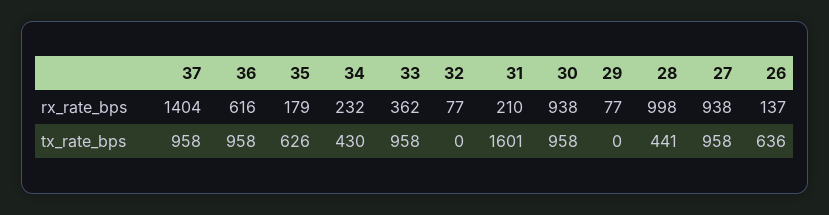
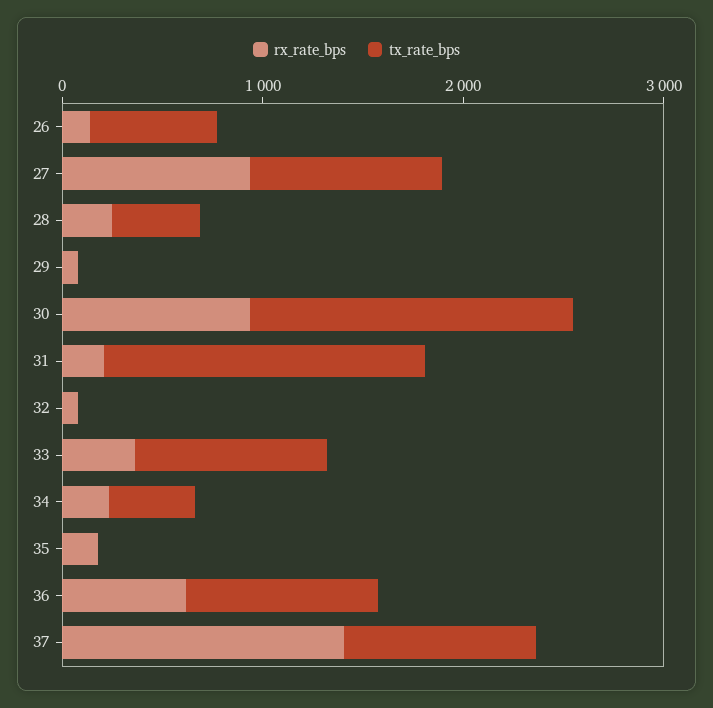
rx_rate_bps, 28: 998 -> 200
tx_rate_bps, 35: 626 -> 0
tx_rate_bps, 30: 958 -> 1600

